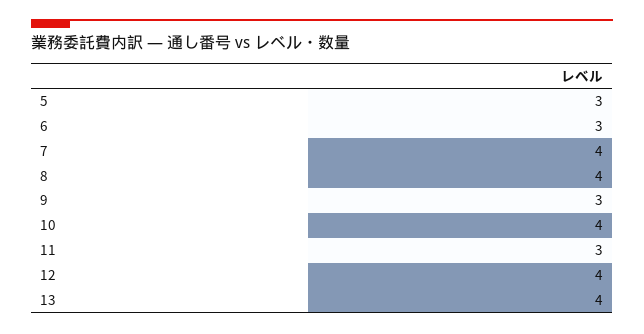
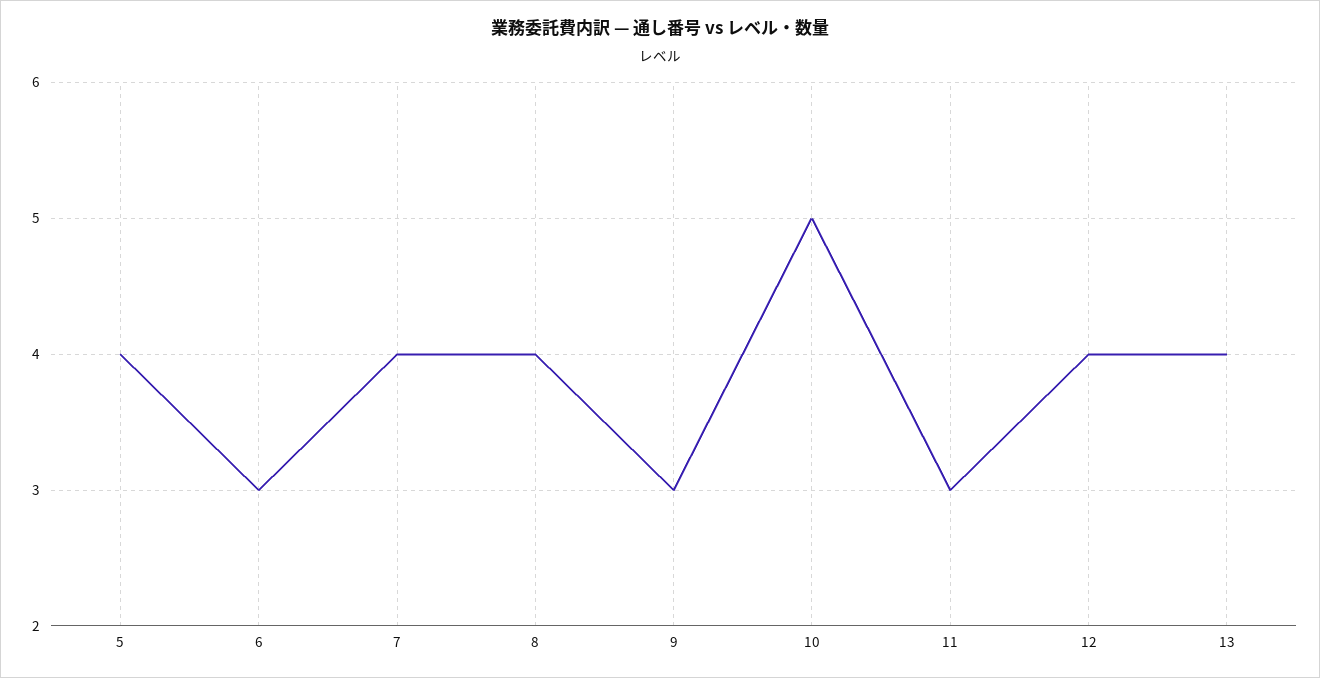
5: 3 -> 4
10: 4 -> 5

